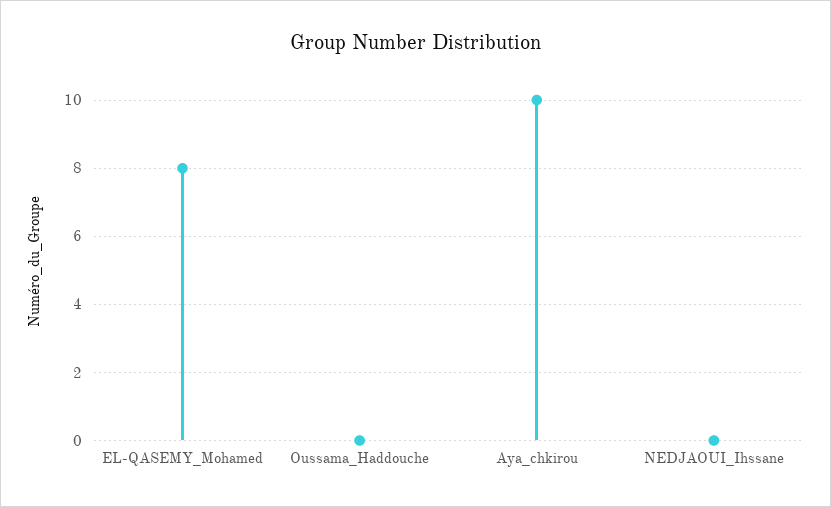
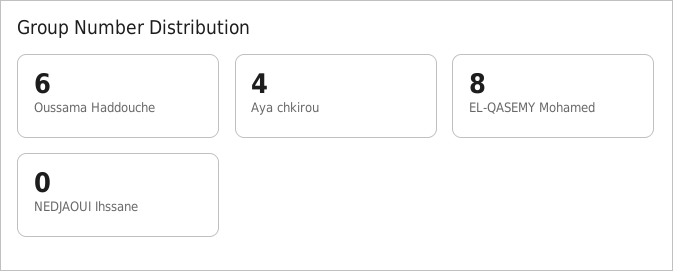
Oussama_Haddouche: 0 -> 6
Aya_chkirou: 10 -> 4

